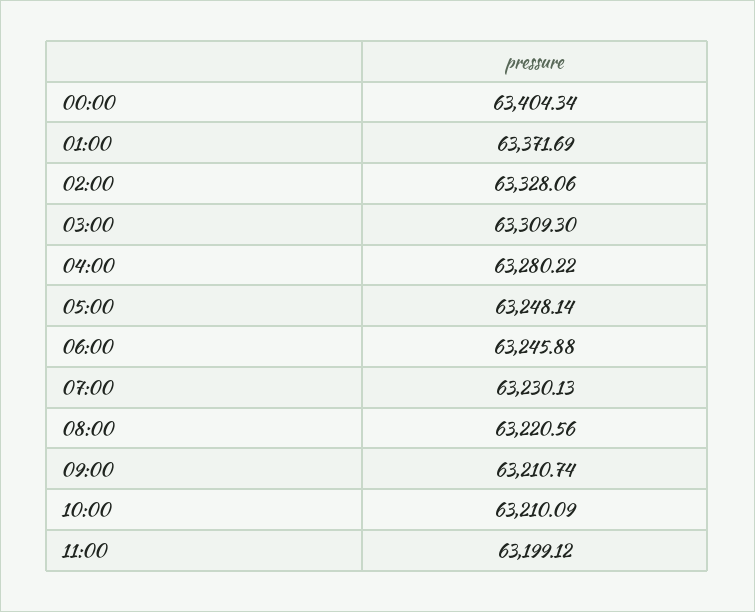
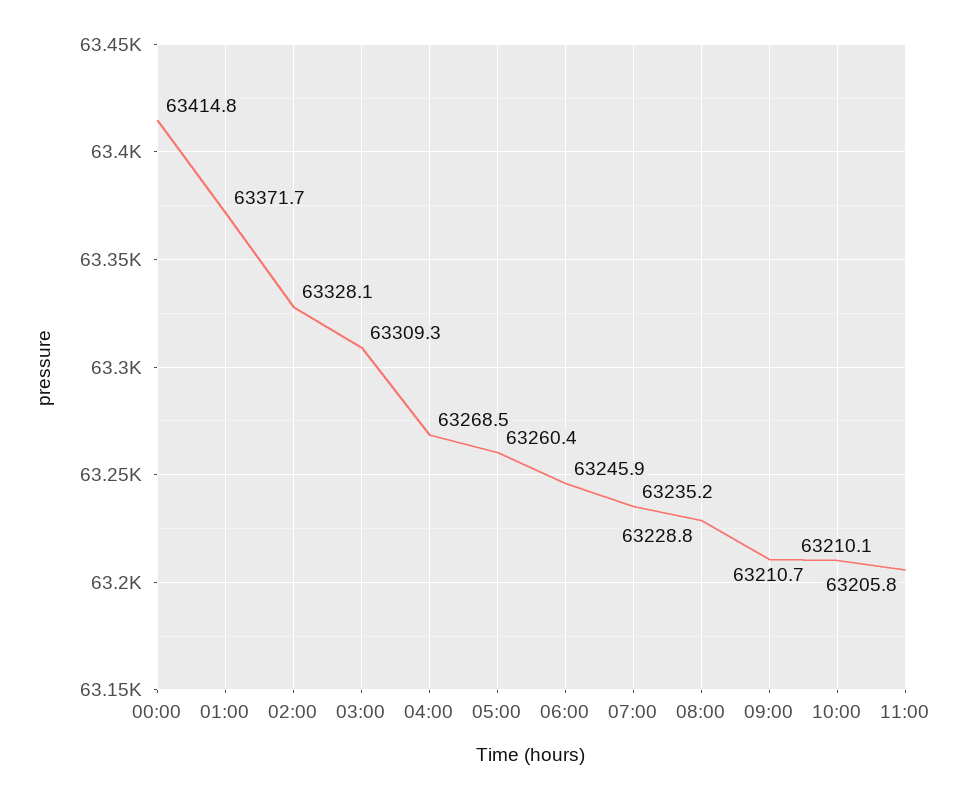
00:00: 63404.34 -> 63414.8
04:00: 63280.22 -> 63268.5
05:00: 63248.14 -> 63260.4
07:00: 63230.13 -> 63235.2
08:00: 63220.56 -> 63228.8
11:00: 63199.12 -> 63205.8

